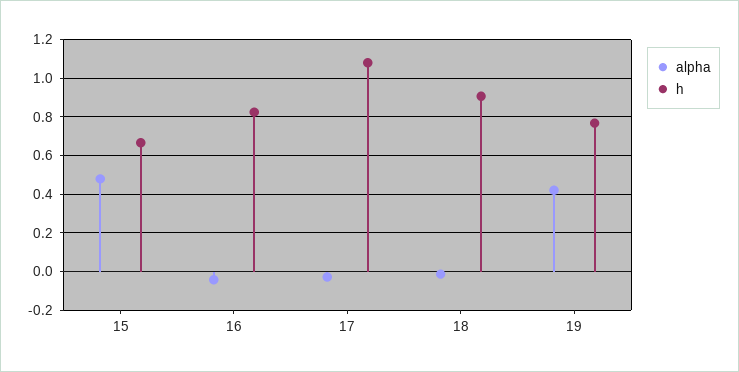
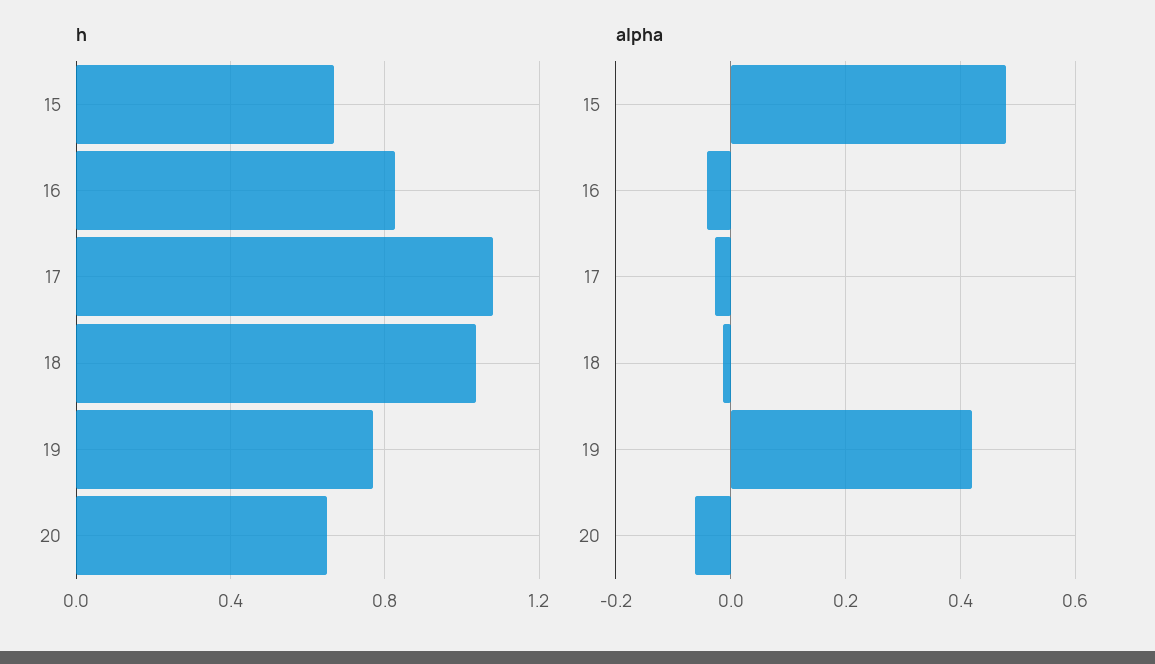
h, 18: 0.9 -> 1.05
h, 20: none -> 0.65
alpha, 20: none -> -0.06

